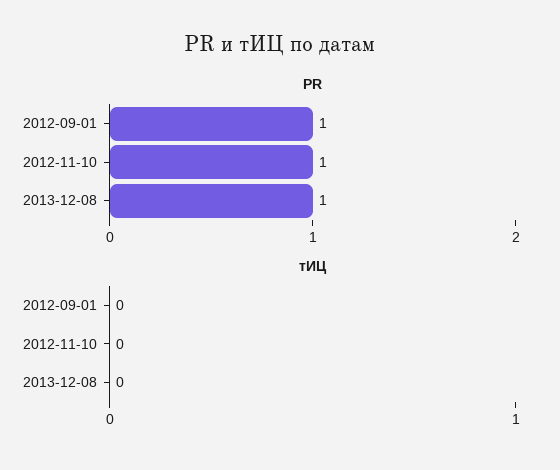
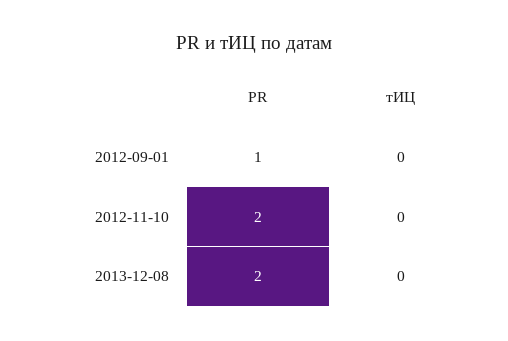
PR, 2012-11-10: 1 -> 2
PR, 2013-12-08: 1 -> 2

